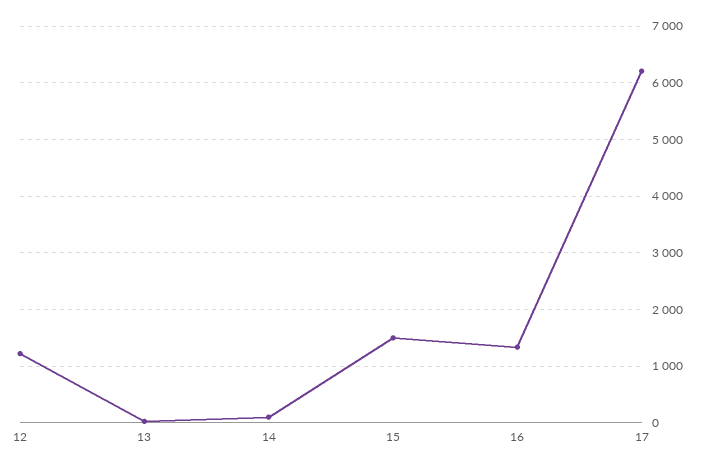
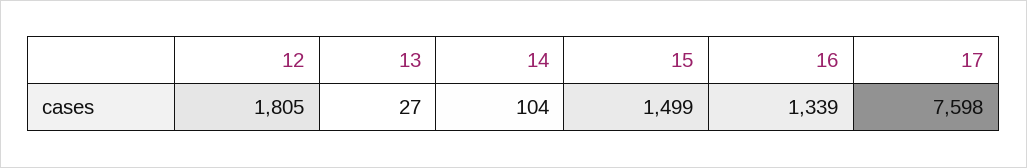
12: 1200 -> 1805
17: 6200 -> 7598

